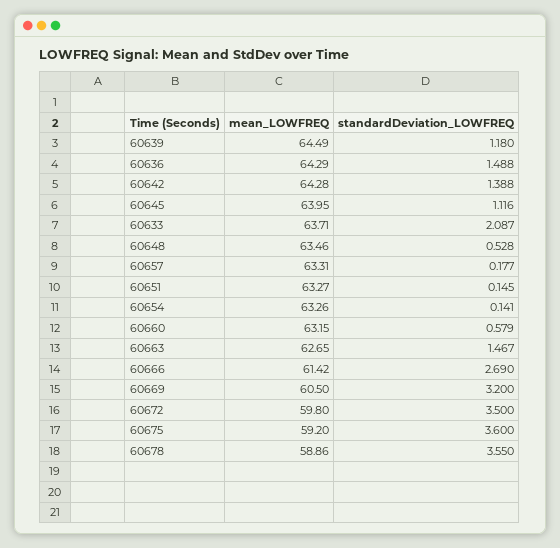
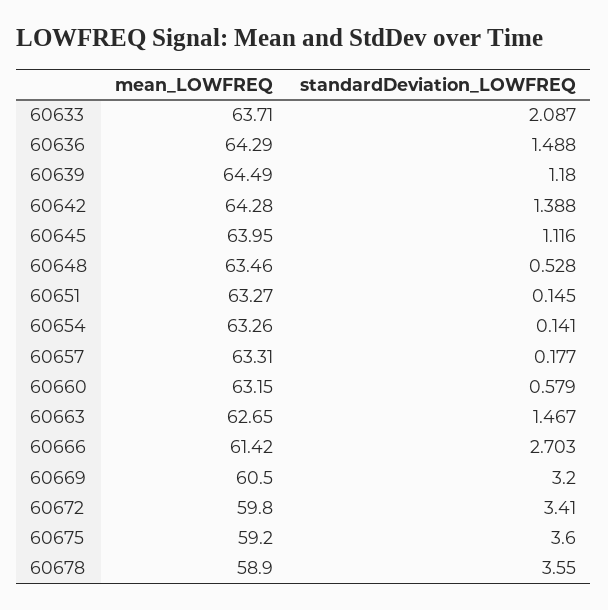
standardDeviation_LOWFREQ, 60666: 2.69 -> 2.703
standardDeviation_LOWFREQ, 60672: 3.5 -> 3.41
mean_LOWFREQ, 60678: 58.86 -> 58.9

